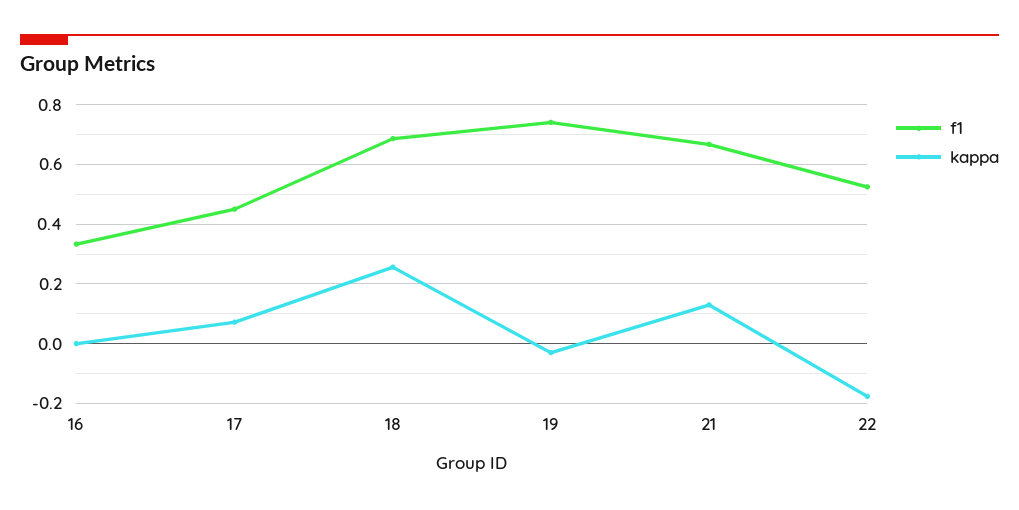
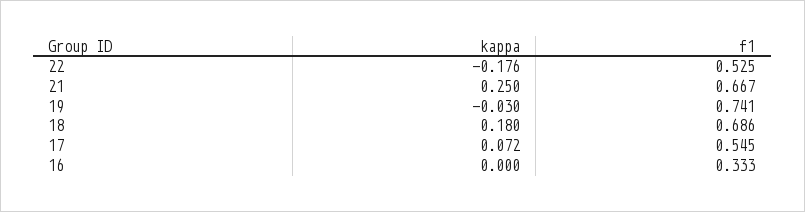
f1, 17: 0.45 -> 0.545
kappa, 18: 0.25 -> 0.18
kappa, 21: 0.125 -> 0.25

